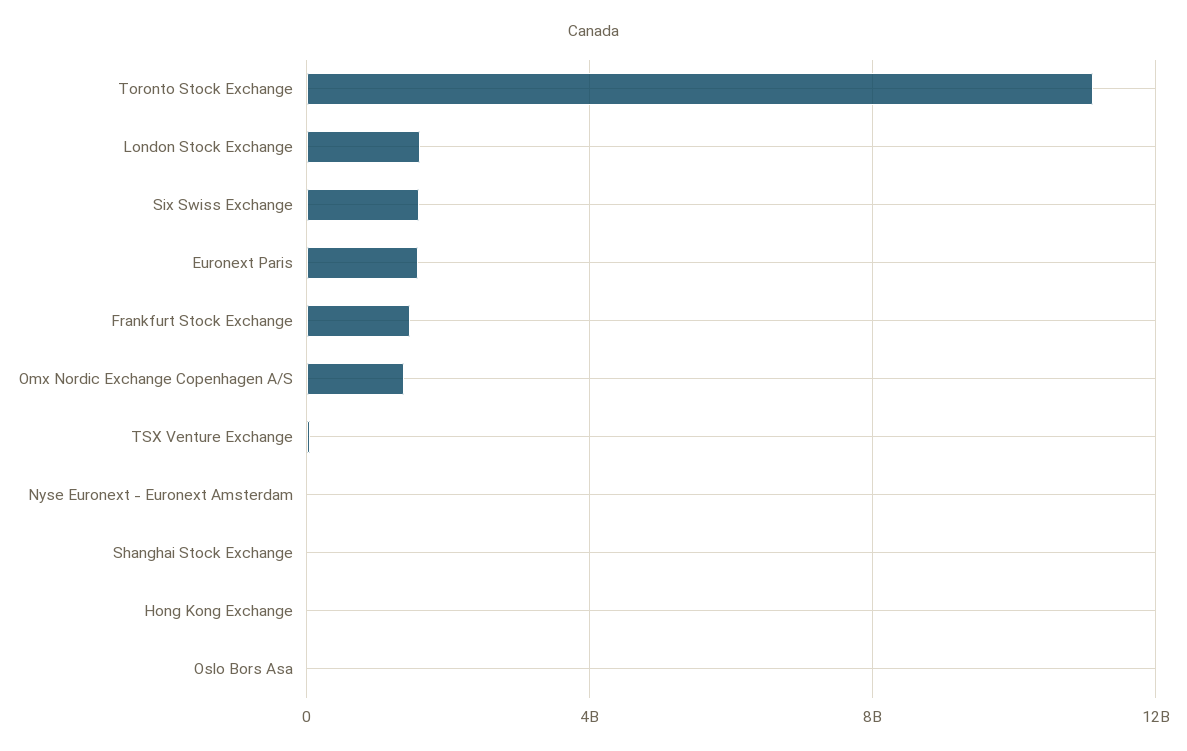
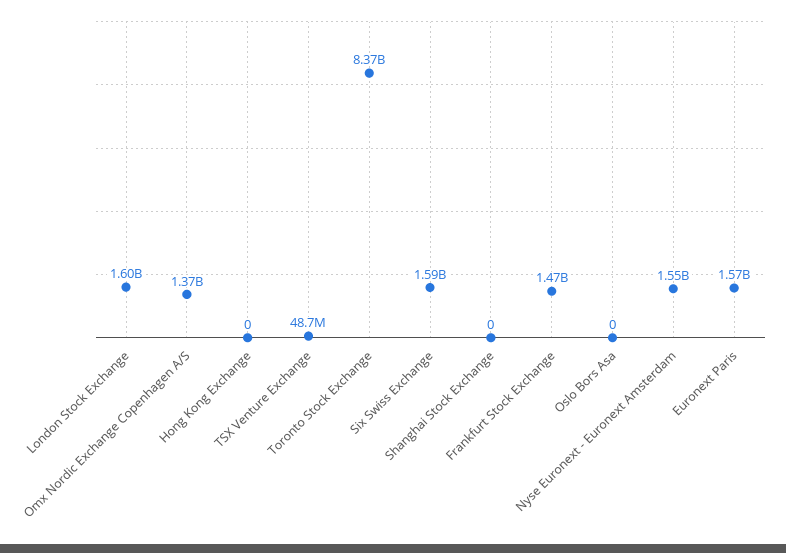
Toronto Stock Exchange: 11000000000 -> 8370000000
Nyse Euronext - Euronext Amsterdam: 0 -> 1550000000

